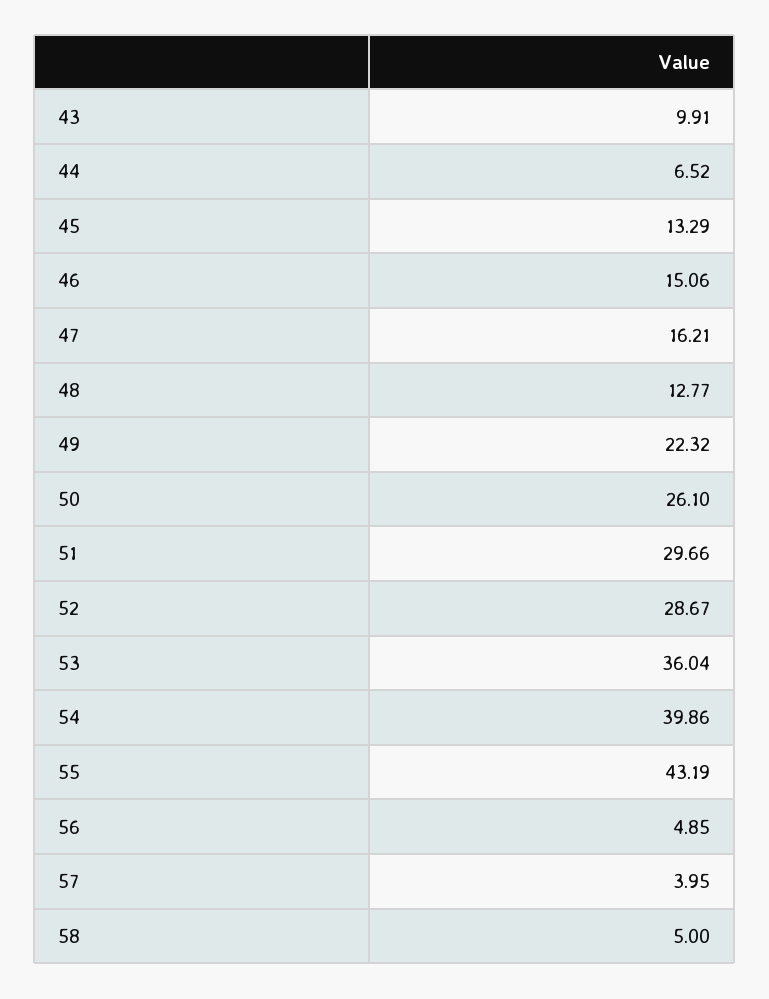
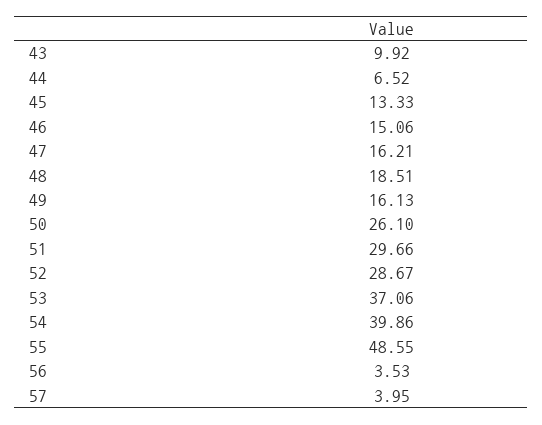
43: 9.91 -> 9.92
45: 13.29 -> 13.33
48: 12.77 -> 18.51
49: 22.32 -> 16.13
53: 36.04 -> 37.06
55: 43.19 -> 48.55
56: 4.85 -> 3.53
58: 5 -> none

